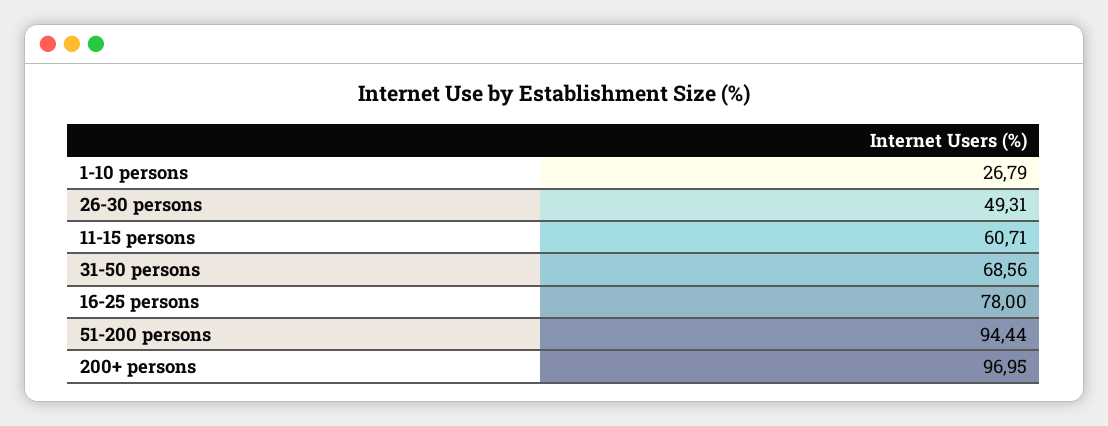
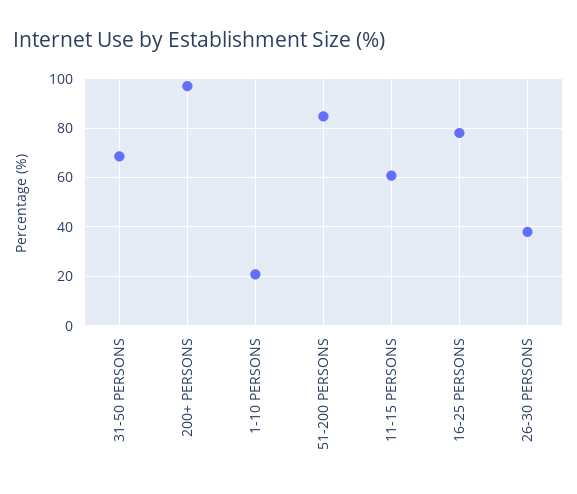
1-10 persons: 26.79 -> 20
26-30 persons: 49.31 -> 37.5
51-200 persons: 94.44 -> 85

